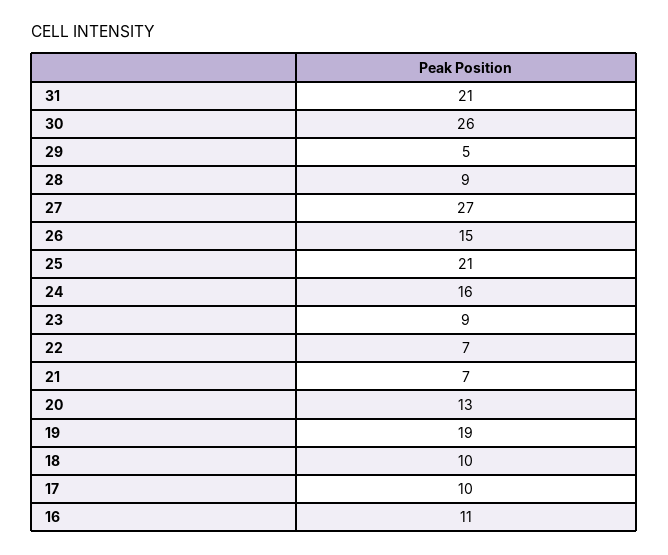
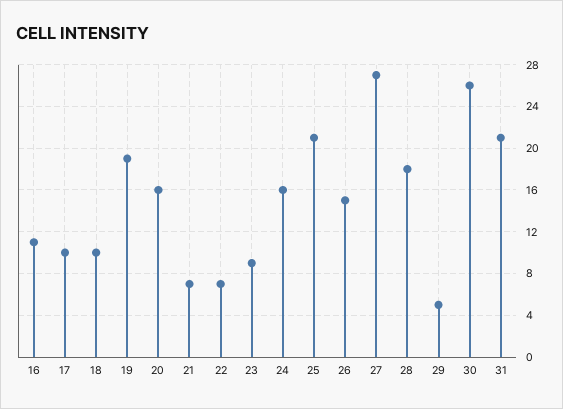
28: 9 -> 18
20: 13 -> 16

